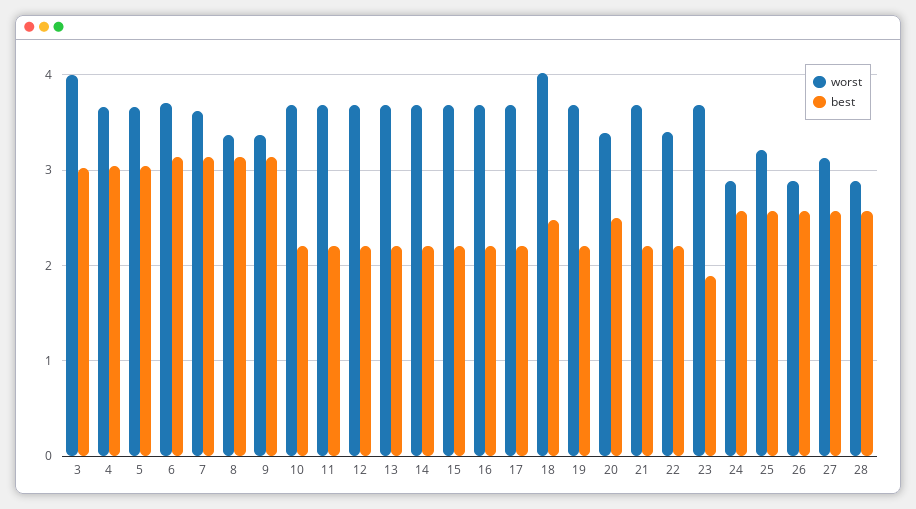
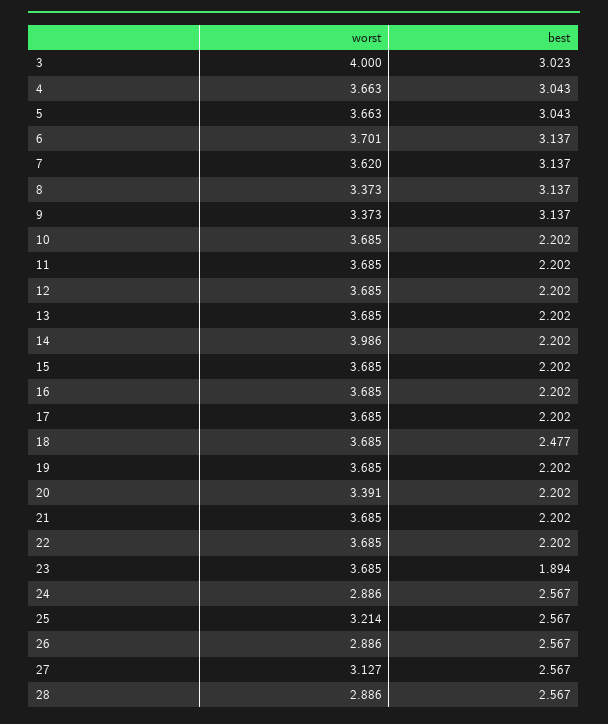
worst, 14: 3.7 -> 3.986
worst, 18: 4 -> 3.685
best, 20: 2.5 -> 2.202
worst, 22: 3.4 -> 3.685

